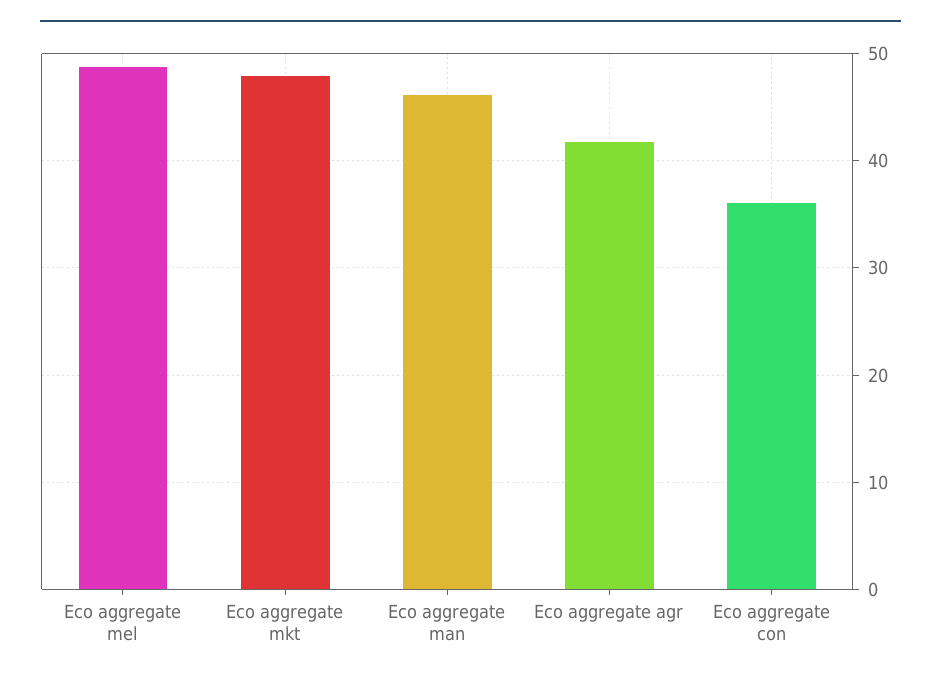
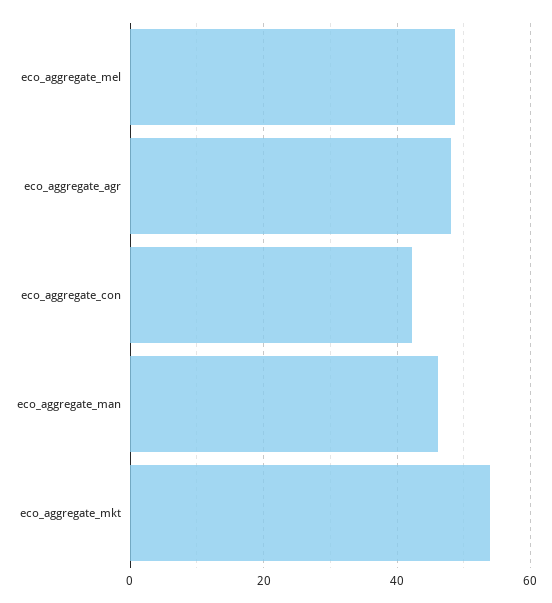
Eco aggregate mkt: 48 -> 54
Eco aggregate agr: 42 -> 48
Eco aggregate con: 36 -> 42

